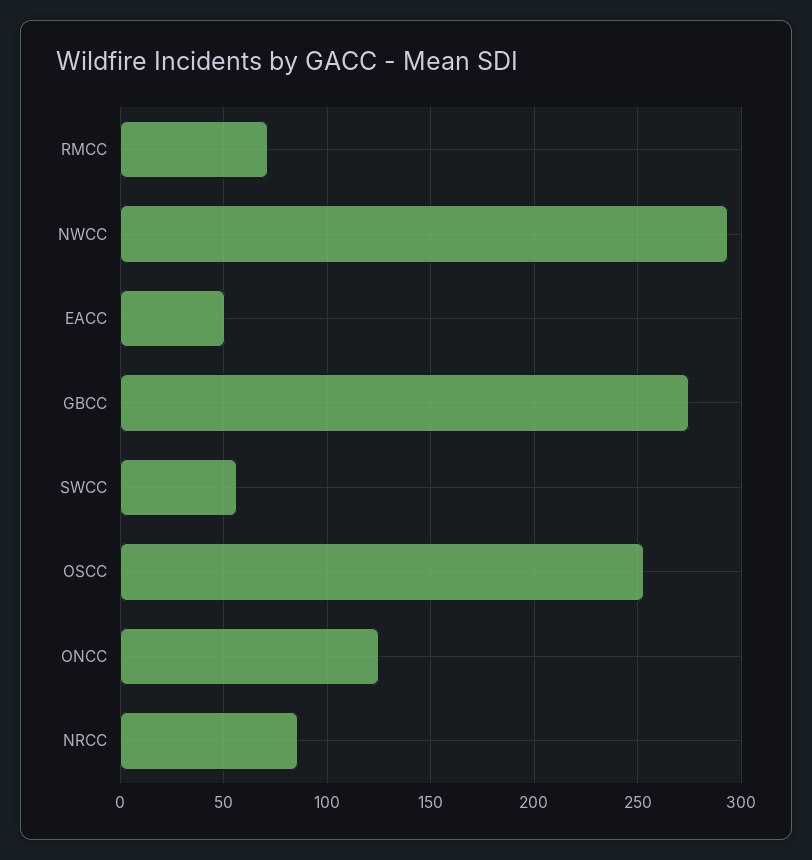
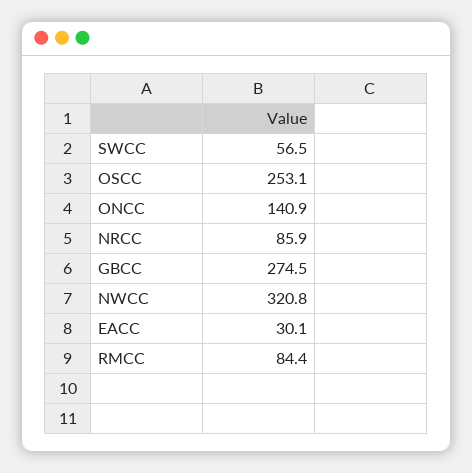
RMCC: 70 -> 84.4
NWCC: 295 -> 320.8
EACC: 50 -> 30.1
ONCC: 125 -> 140.9

